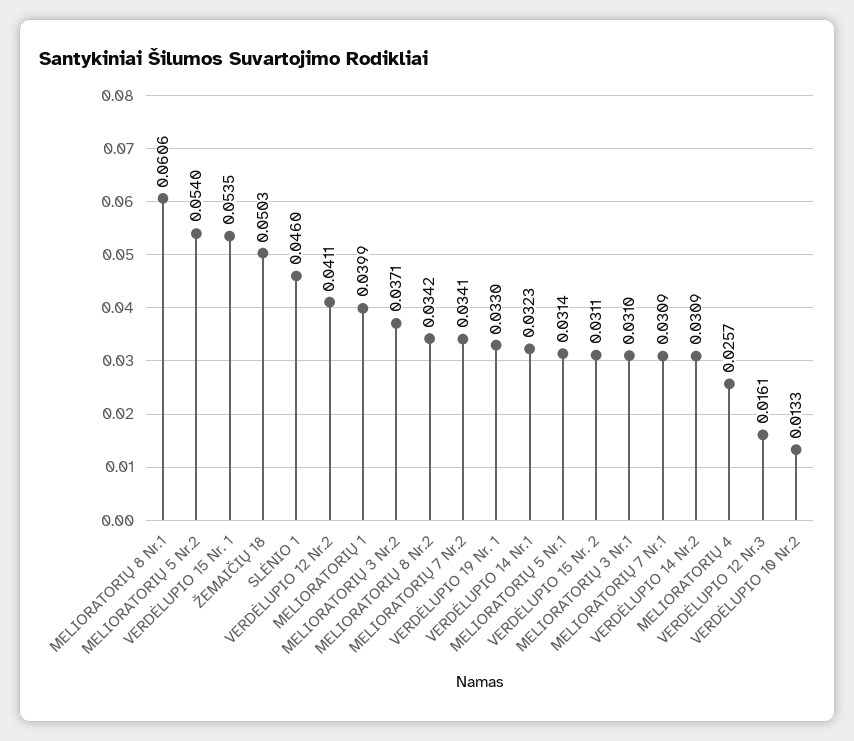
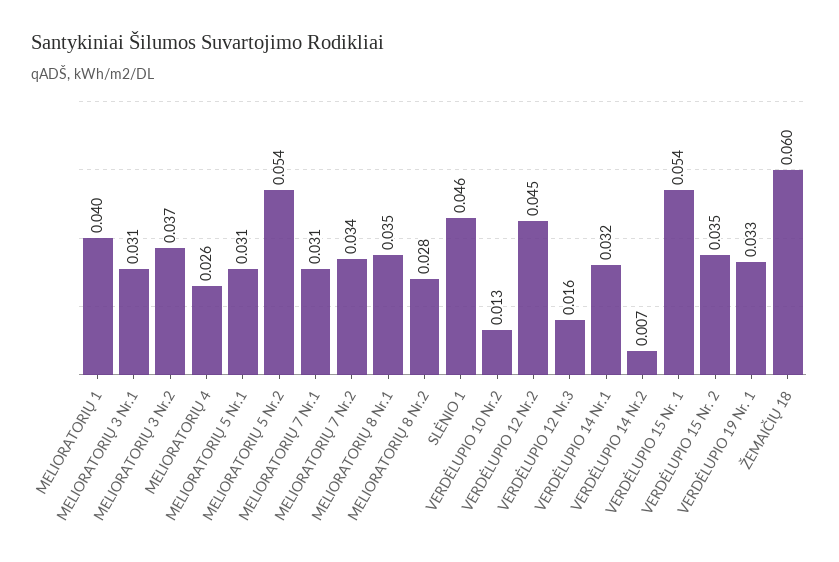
MELIORATORIŲ 8 Nr.1: 0.0606 -> 0.035
ŽEMAIČIŲ 18: 0.0503 -> 0.06
VERDĖLUPIO 12 Nr.2: 0.0411 -> 0.045
MELIORATORIŲ 8 Nr.2: 0.0342 -> 0.028
VERDĖLUPIO 15 Nr. 2: 0.0311 -> 0.035
VERDĖLUPIO 14 Nr.2: 0.0309 -> 0.007

